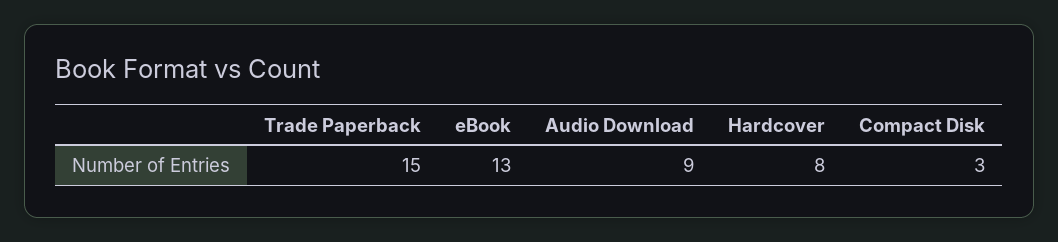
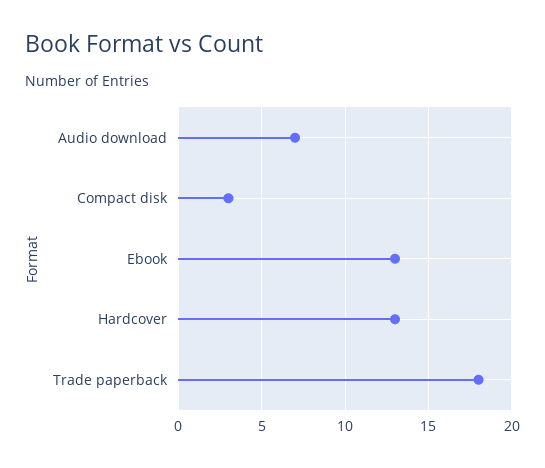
Trade Paperback: 15 -> 18
Audio Download: 9 -> 7
Hardcover: 8 -> 13

